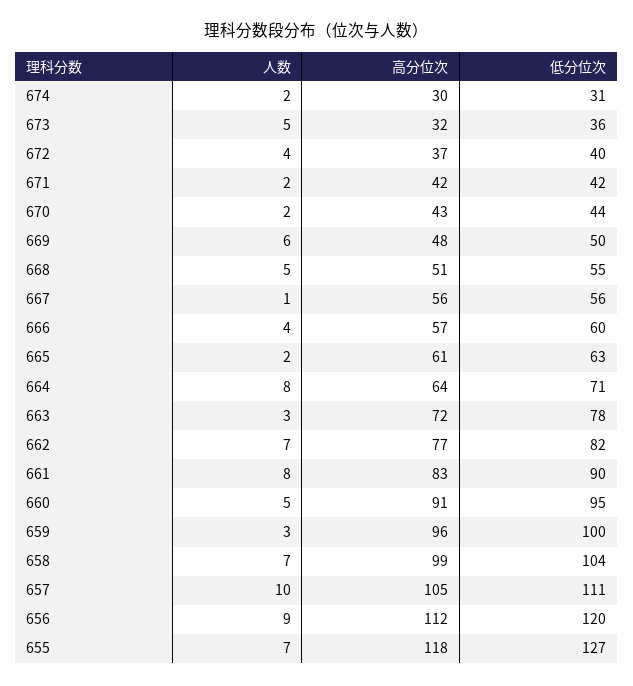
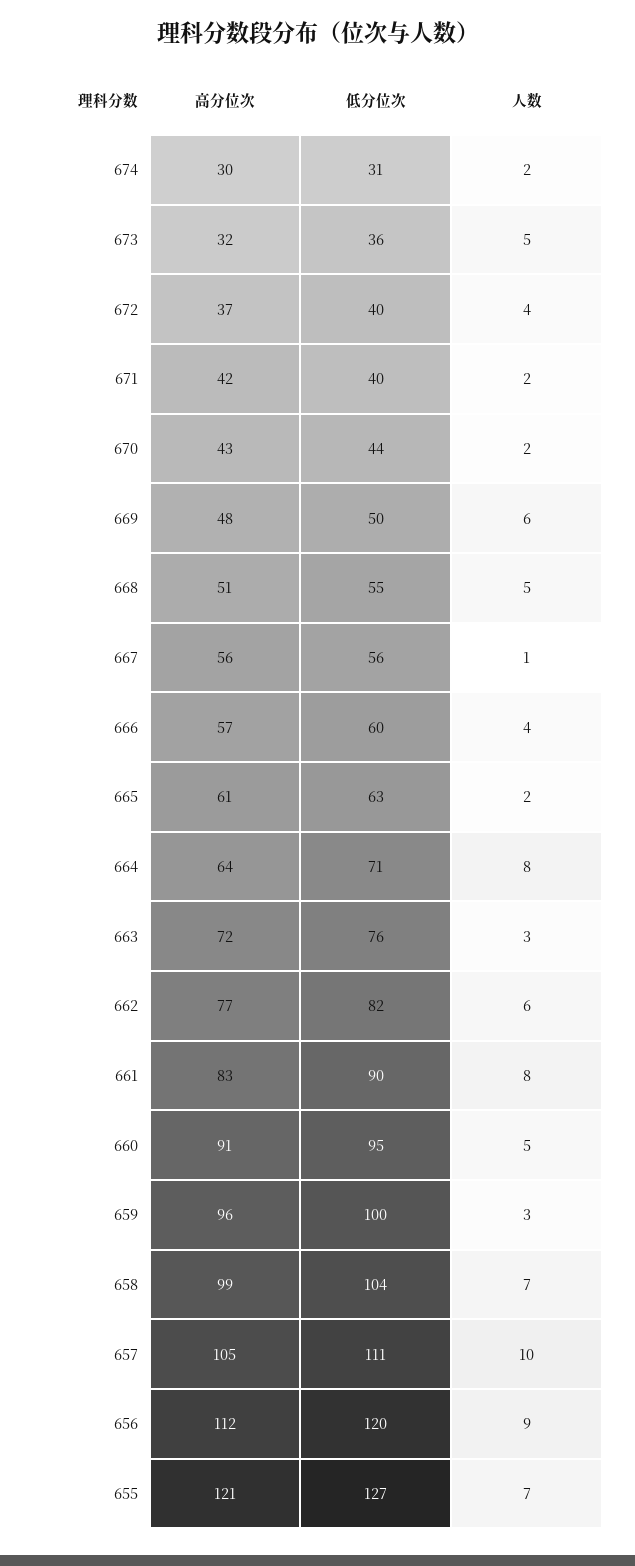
低分位次, 671: 42 -> 40
低分位次, 663: 78 -> 76
人数, 662: 7 -> 6
高分位次, 655: 118 -> 121

